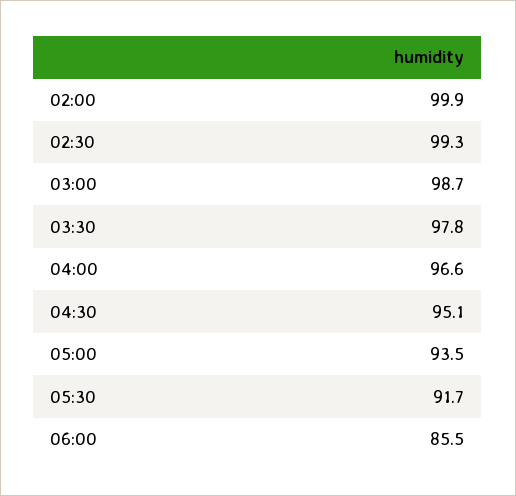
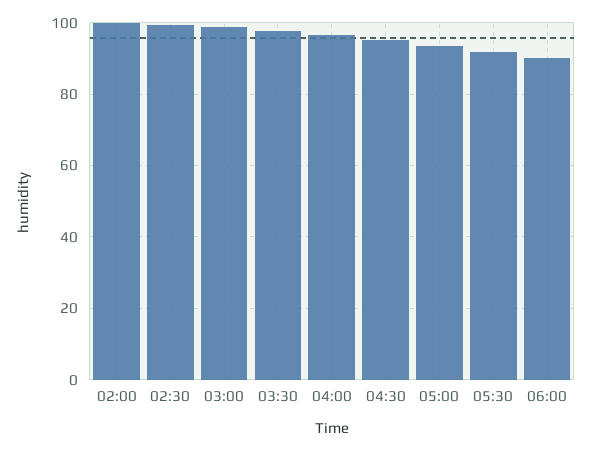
06:00: 85.5 -> 90

